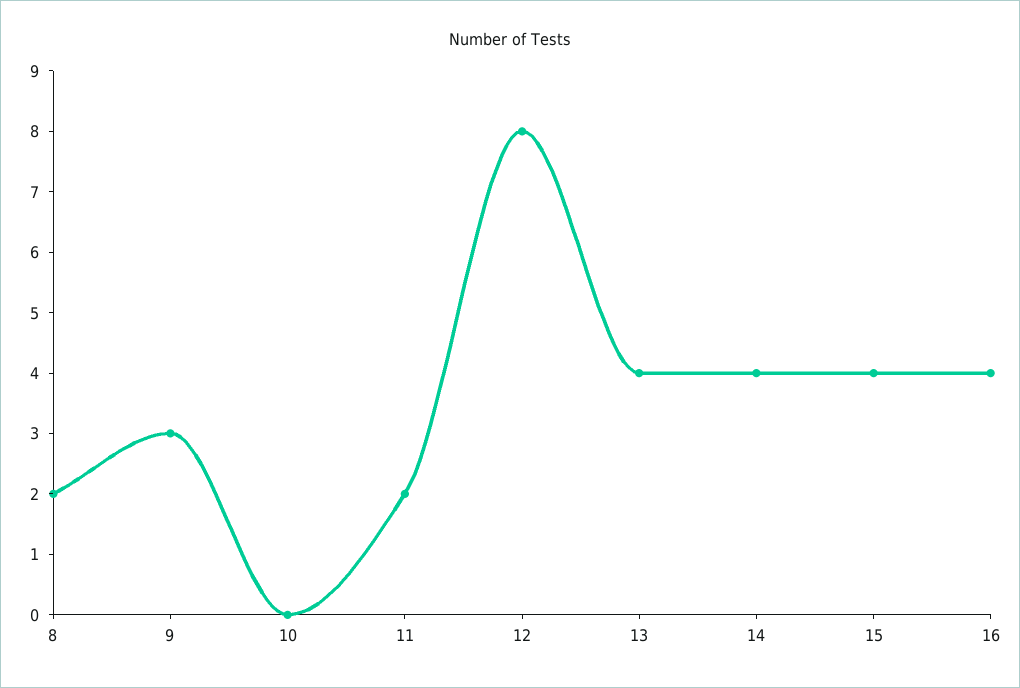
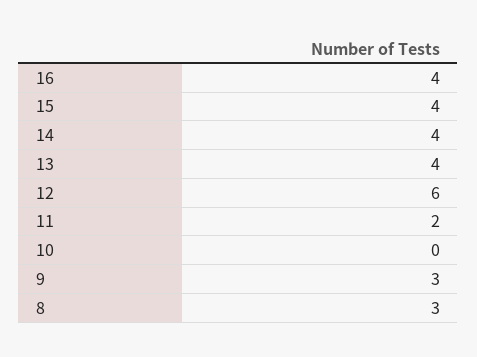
8: 2 -> 3
12: 8 -> 6

